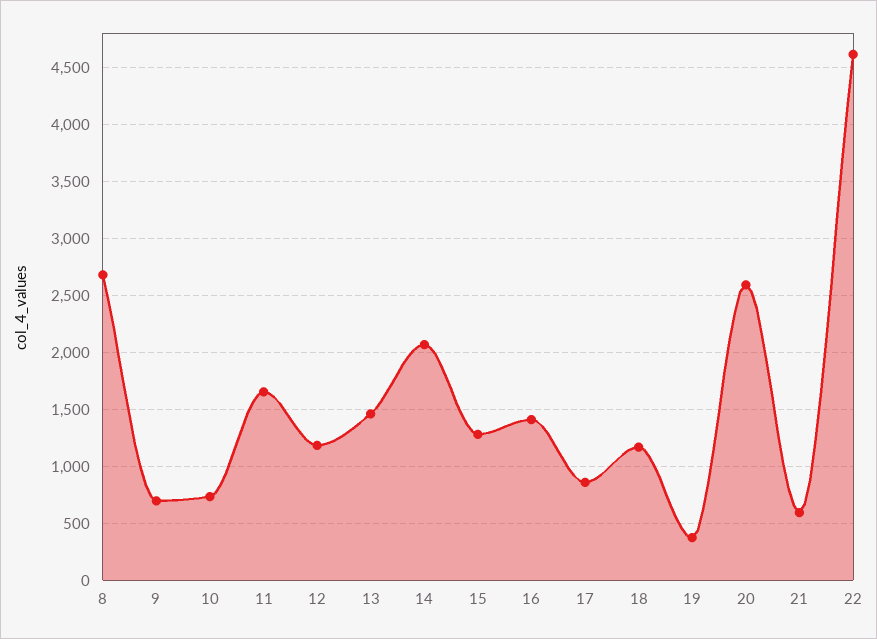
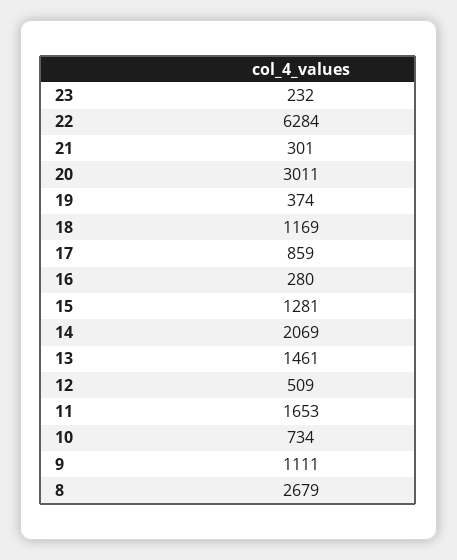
9: 700 -> 1111
12: 1200 -> 509
16: 1400 -> 280
20: 2600 -> 3011
21: 600 -> 301
22: 4600 -> 6284
23: none -> 232

